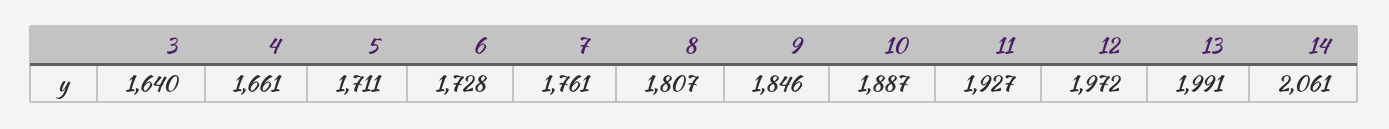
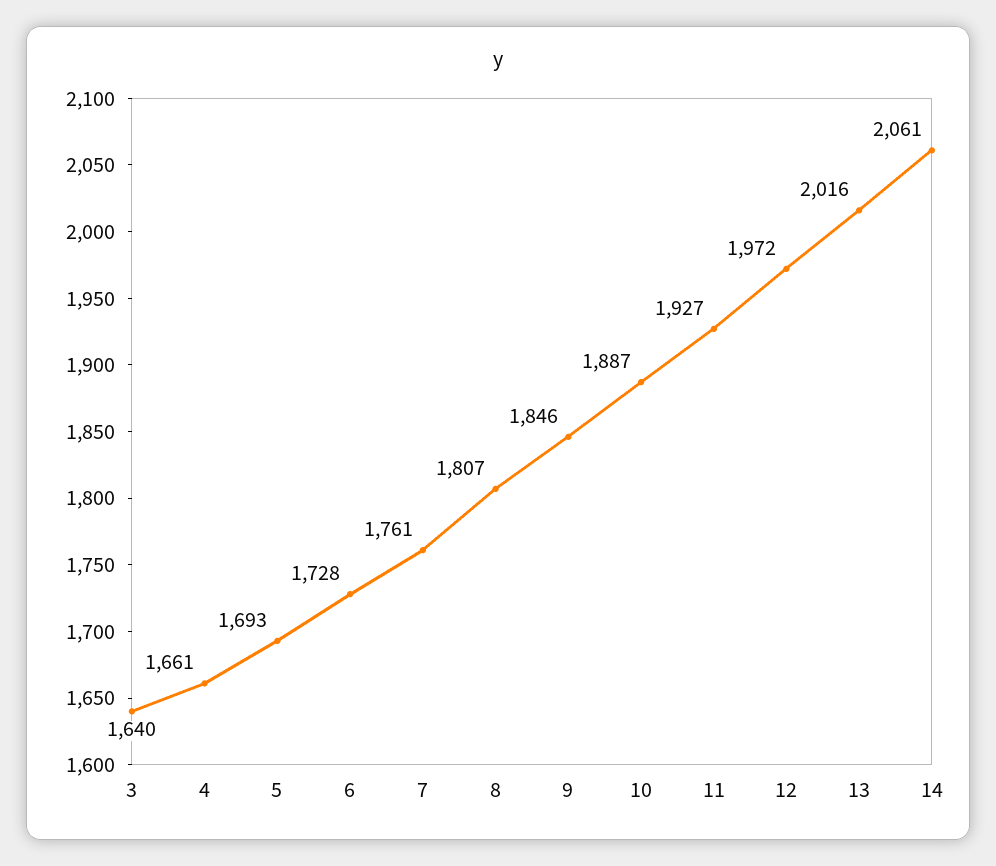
5: 1711 -> 1693
13: 1991 -> 2016

